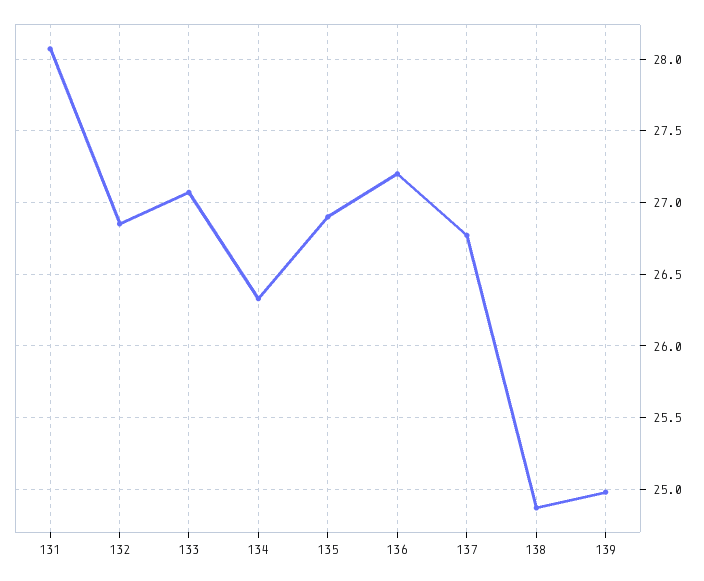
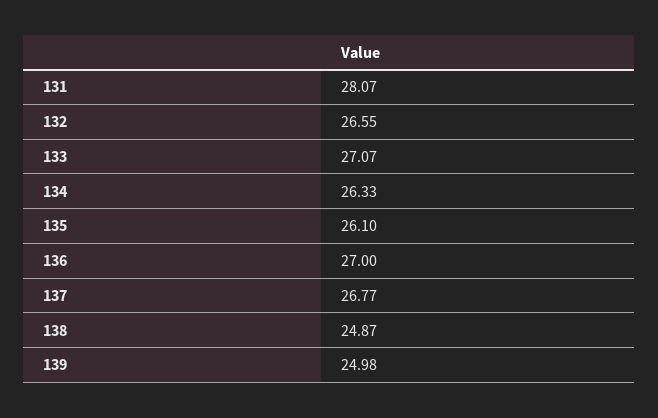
132: 26.85 -> 26.55
135: 26.9 -> 26.1
136: 27.2 -> 27

